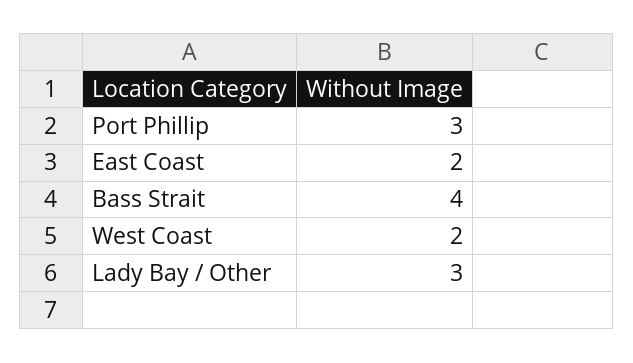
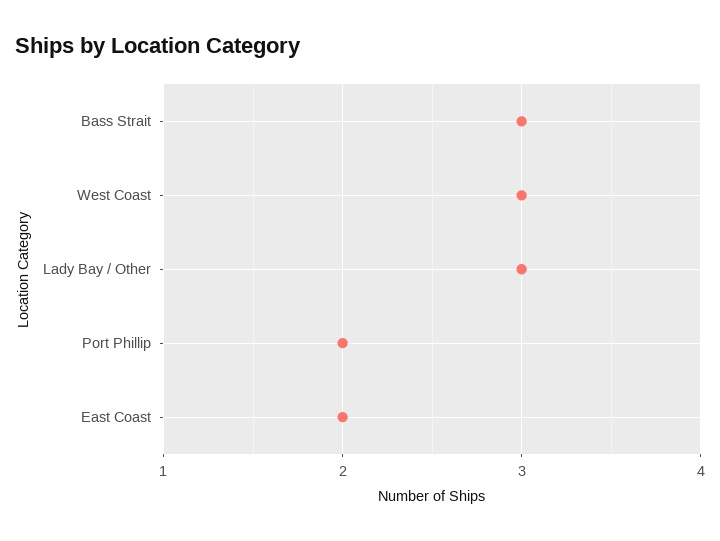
Port Phillip: 3 -> 2
Bass Strait: 4 -> 3
West Coast: 2 -> 3

